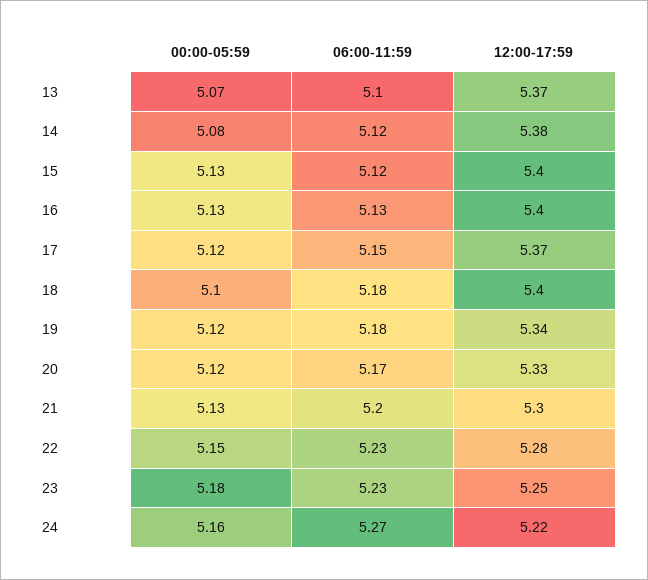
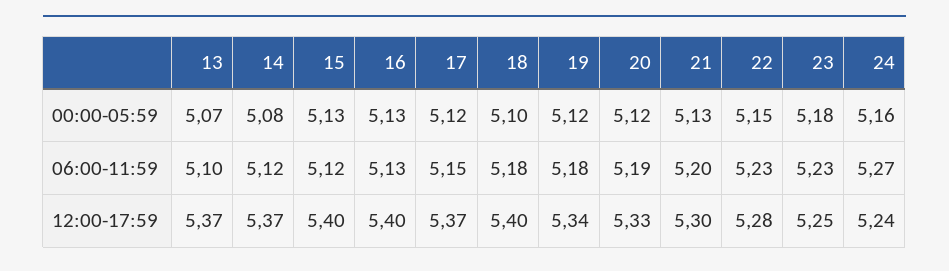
12:00-17:59, 14: 5.38 -> 5.37
06:00-11:59, 20: 5.17 -> 5.19
12:00-17:59, 24: 5.22 -> 5.24

